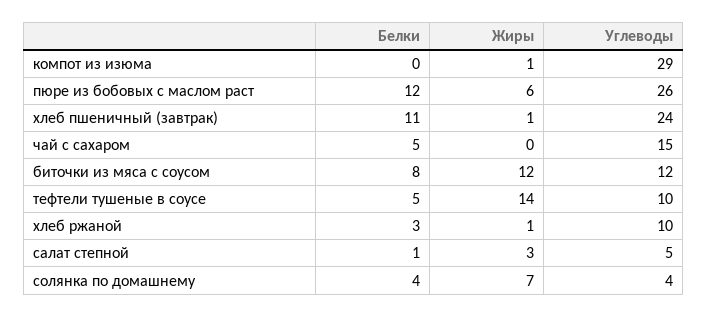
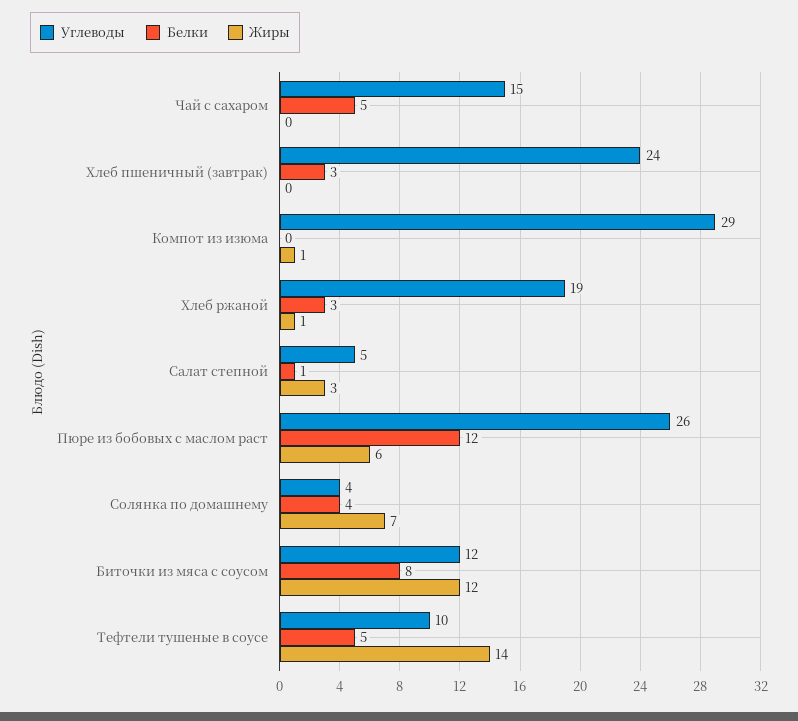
Белки, хлеб пшеничный (завтрак): 11 -> 3
Жиры, хлеб пшеничный (завтрак): 1 -> 0
Углеводы, хлеб ржаной: 10 -> 19

